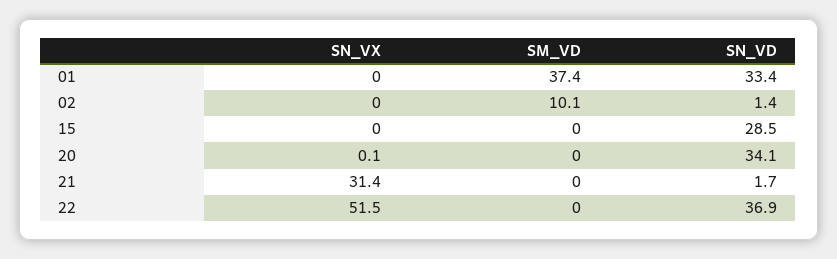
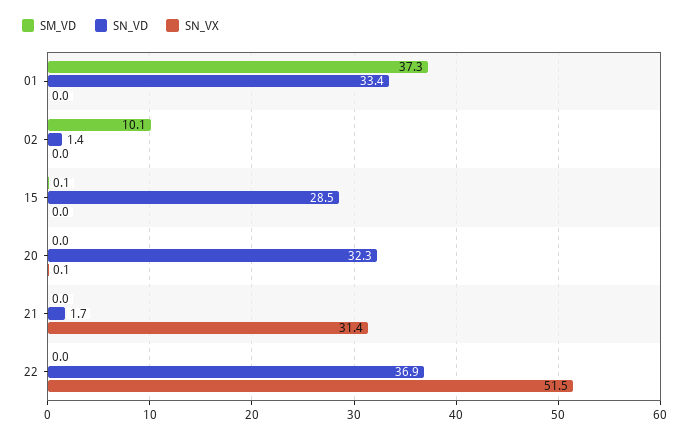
SM_VD, 01: 37.4 -> 37.3
SM_VD, 15: 0 -> 0.1
SN_VD, 20: 34.1 -> 32.3

